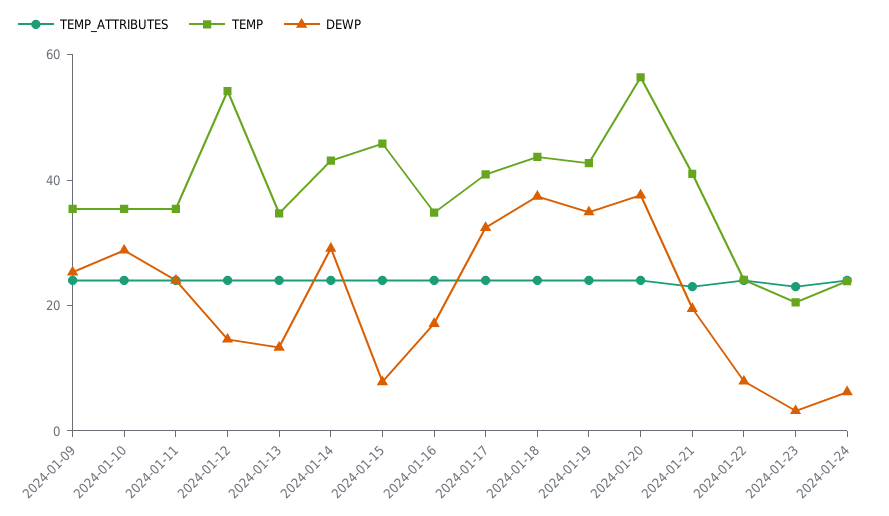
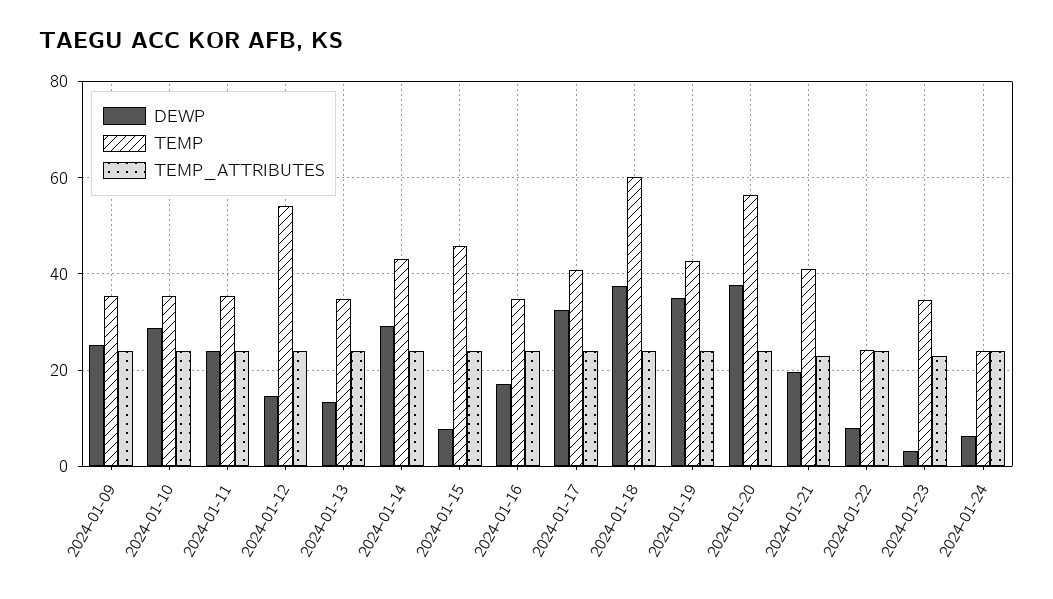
TEMP, 2024-01-18: 45 -> 60
TEMP, 2024-01-23: 20 -> 34

